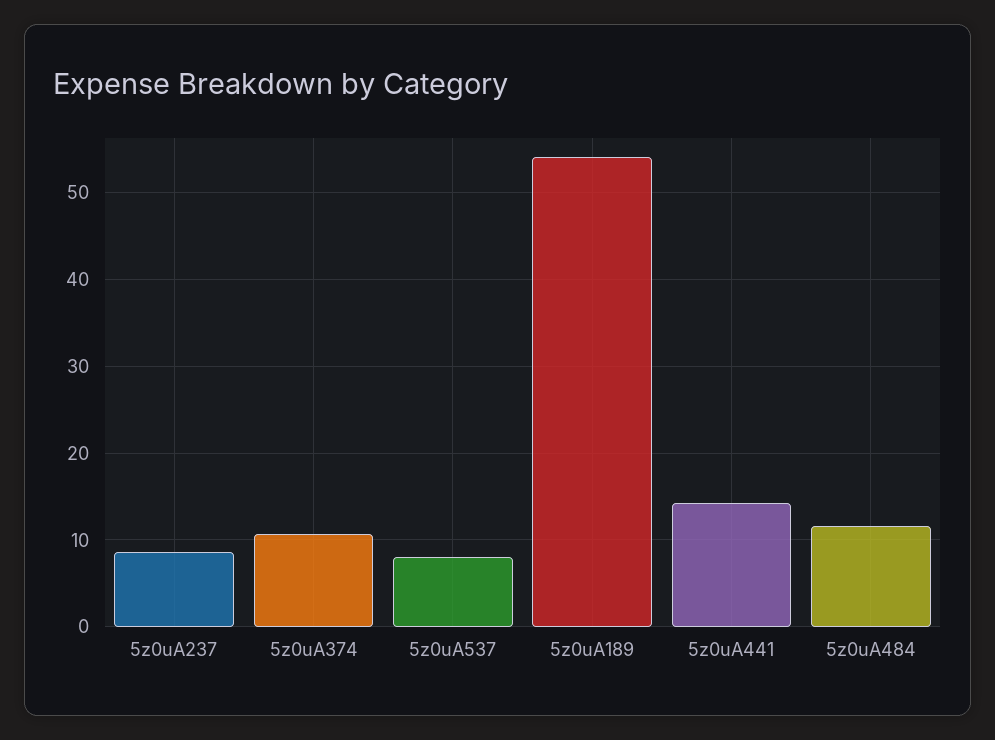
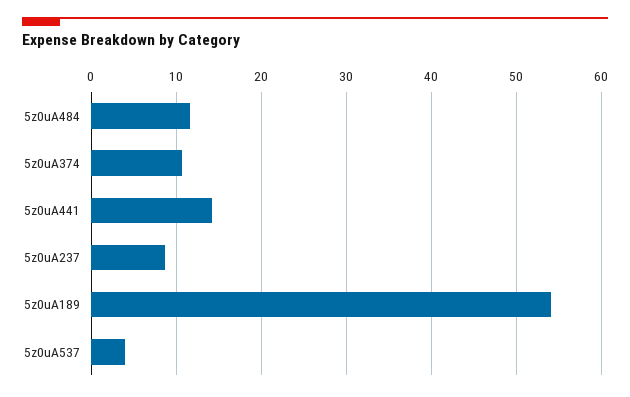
5z0uA537: 8 -> 4

